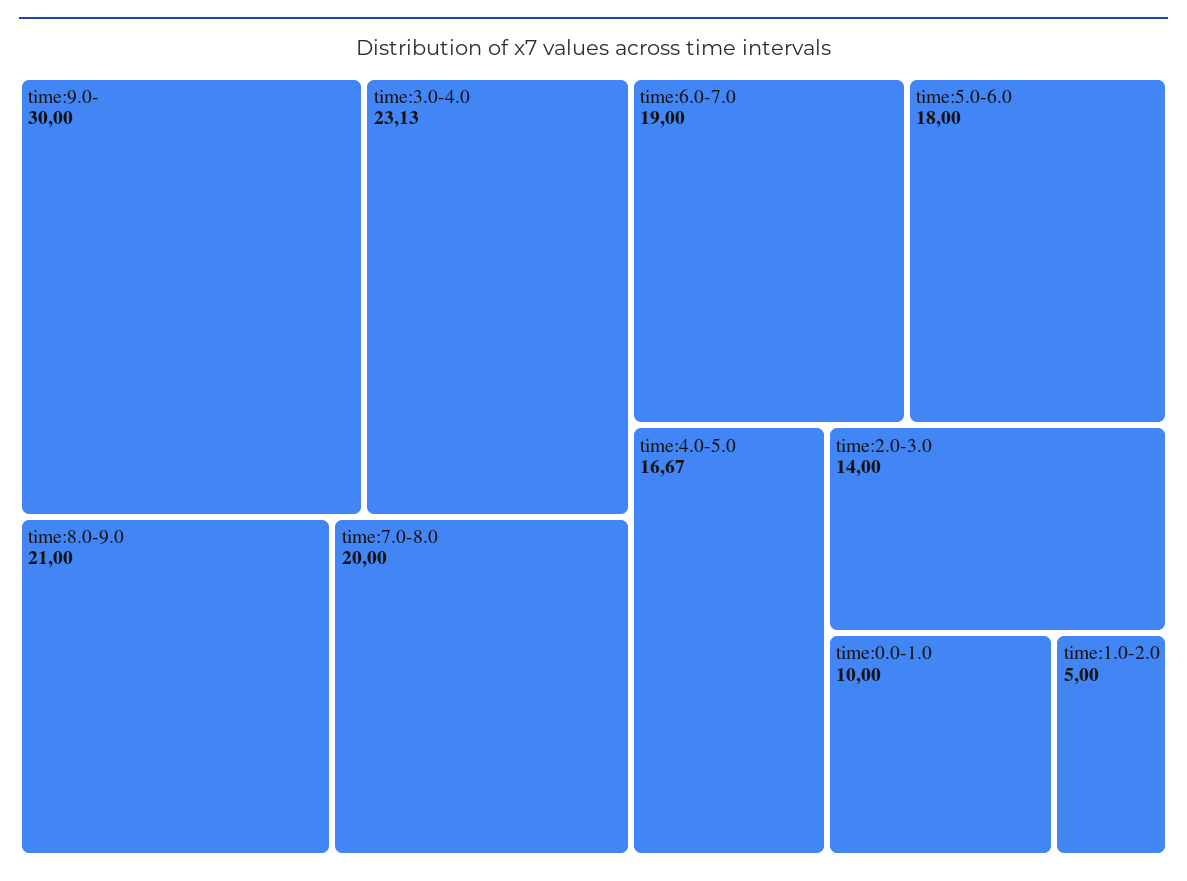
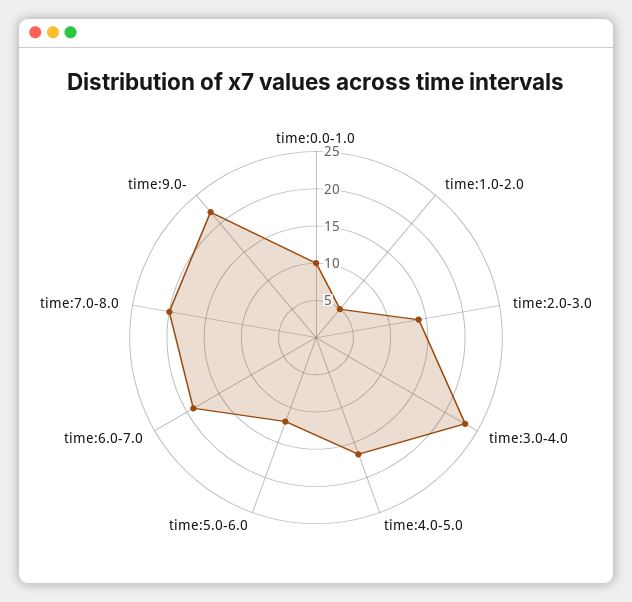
time:9.0-: 30 -> 22.5
time:8.0-9.0: 21 -> none
time:5.0-6.0: 18 -> 12.5

